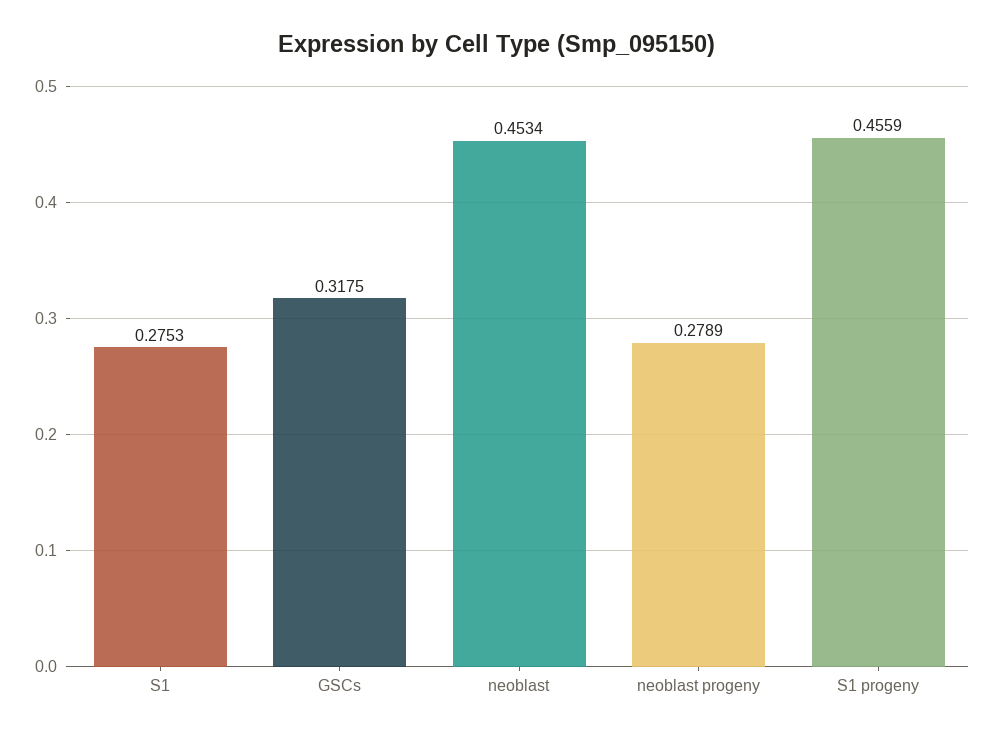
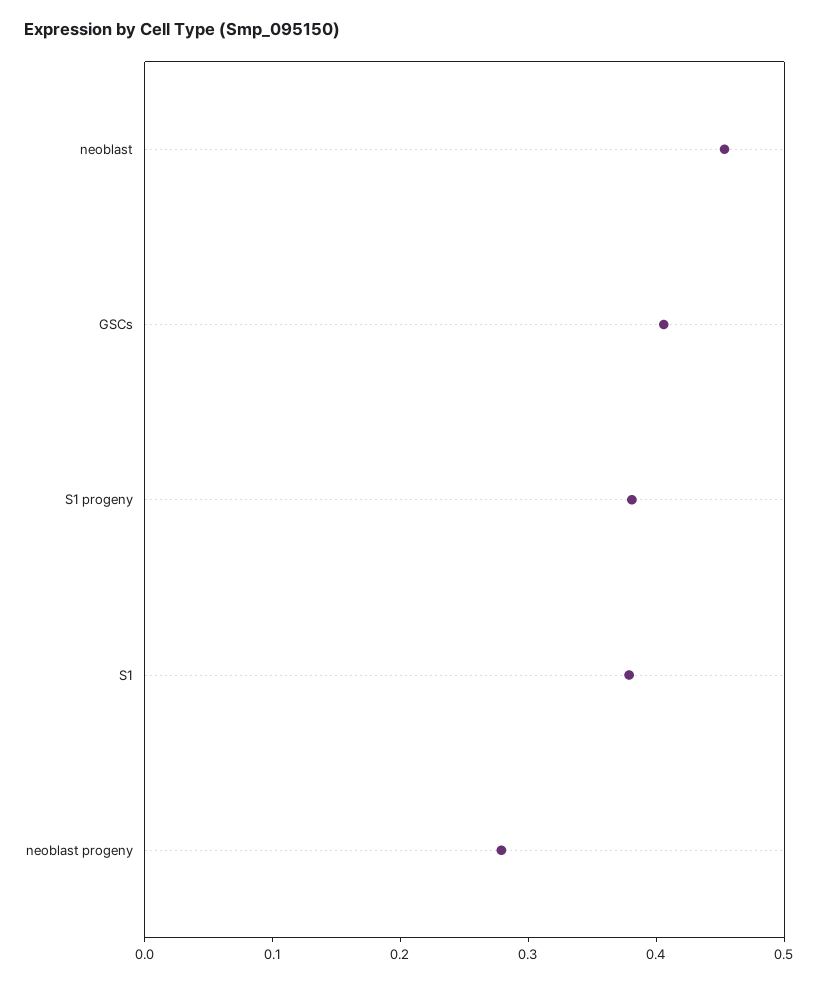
S1: 0.2753 -> 0.38
GSCs: 0.3175 -> 0.4
S1 progeny: 0.4559 -> 0.38

